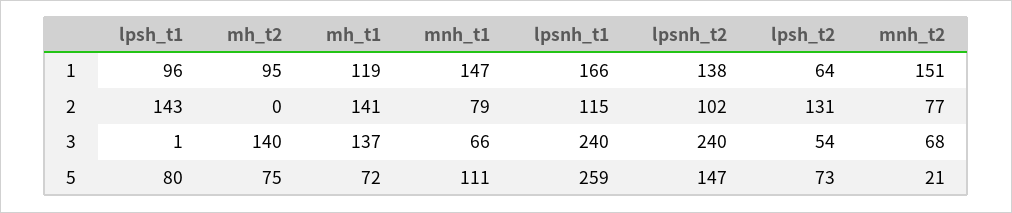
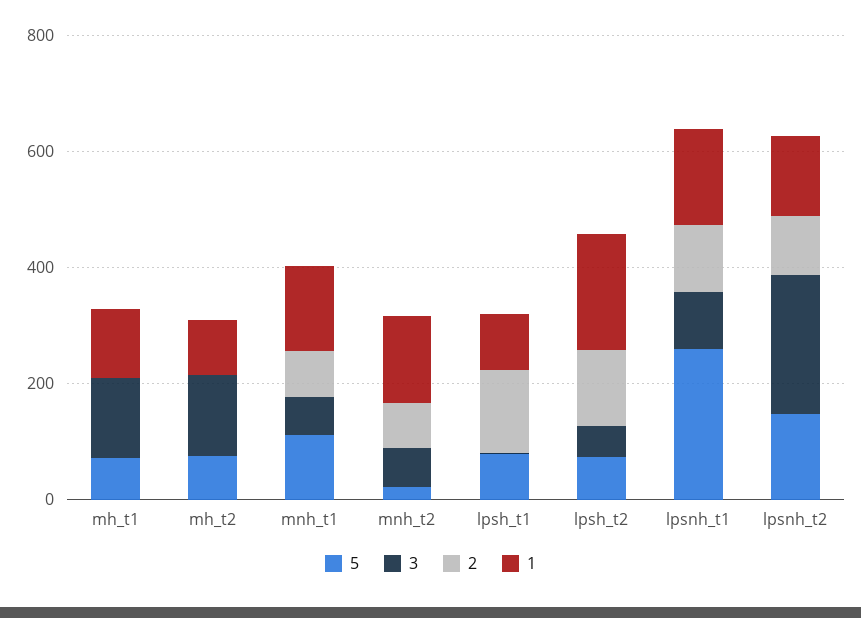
1, lpsh_t2: 64 -> 200
2, mh_t1: 141 -> 0
3, lpsnh_t1: 240 -> 100

